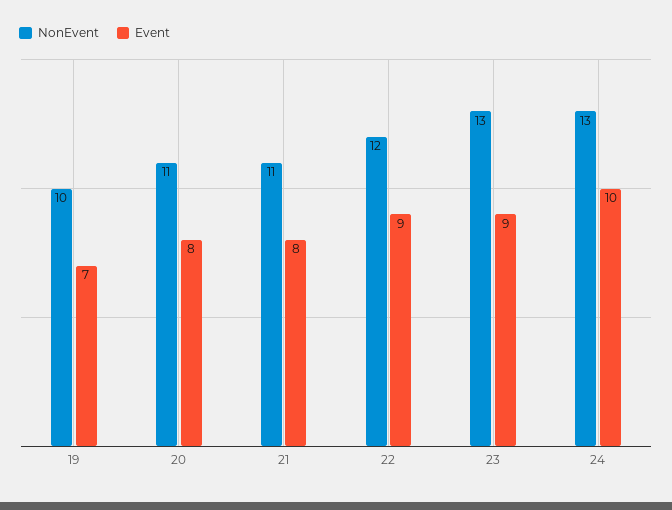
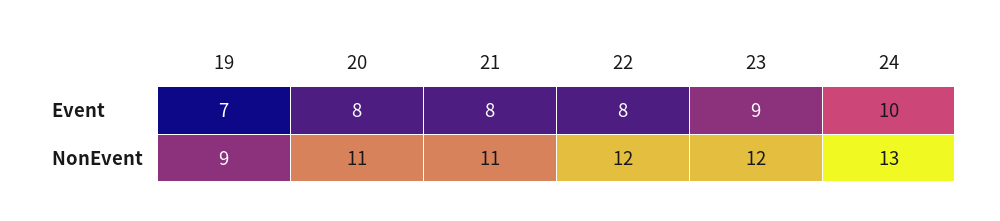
NonEvent, 19: 10 -> 9
Event, 22: 9 -> 8
NonEvent, 23: 13 -> 12

